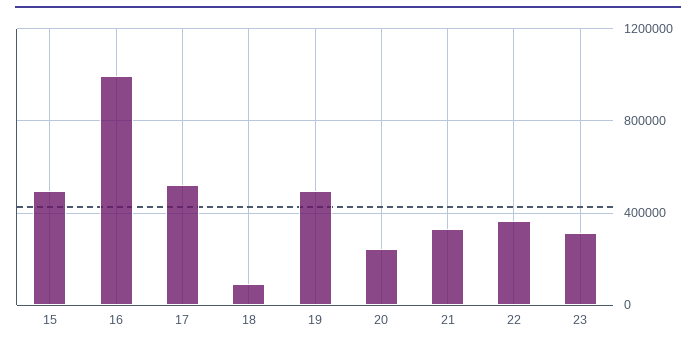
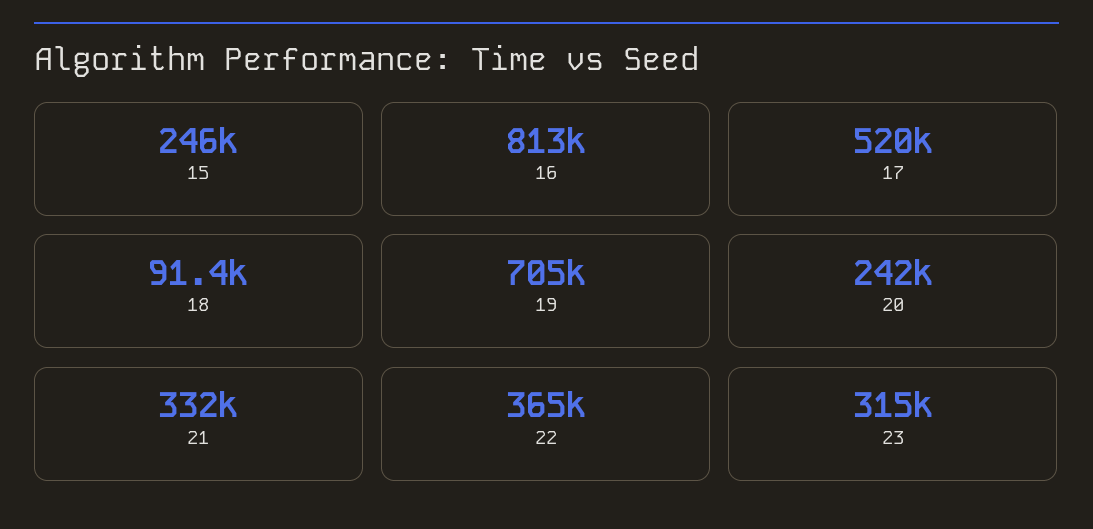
15: 500000 -> 246000
16: 1000000 -> 813000
19: 500000 -> 705000

